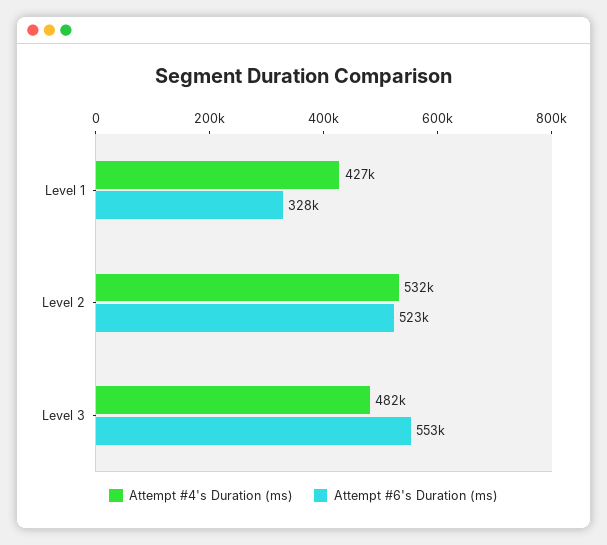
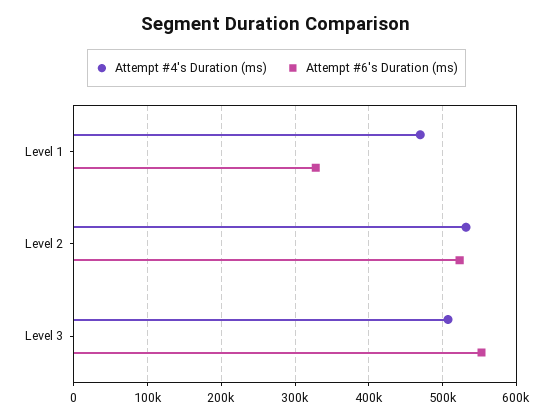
Attempt #4's Duration (ms), Level 1: 427000 -> 470000
Attempt #4's Duration (ms), Level 3: 482000 -> 510000

